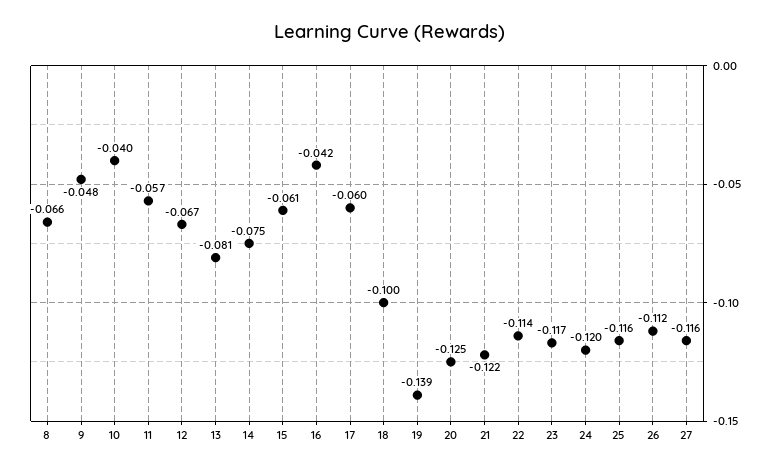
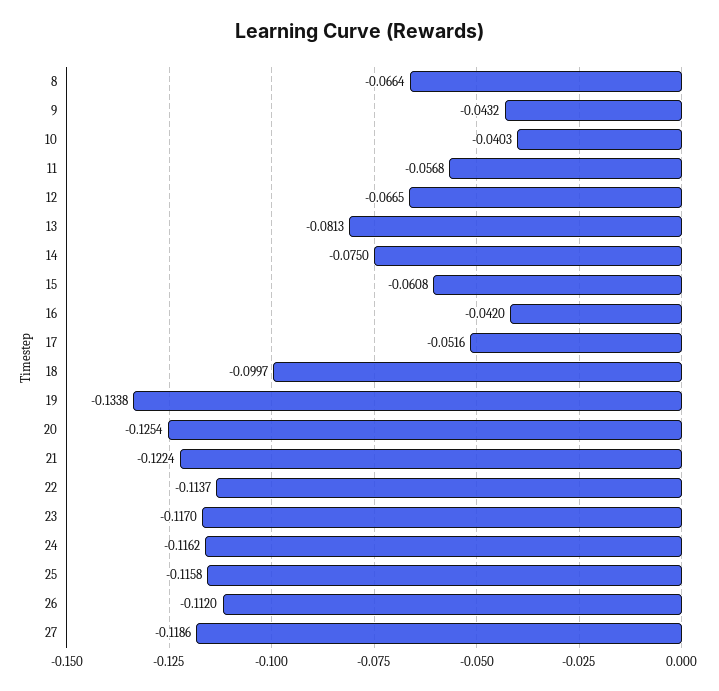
9: -0.048 -> -0.0432
17: -0.06 -> -0.0516
19: -0.139 -> -0.1338
24: -0.12 -> -0.1162
27: -0.116 -> -0.1186

